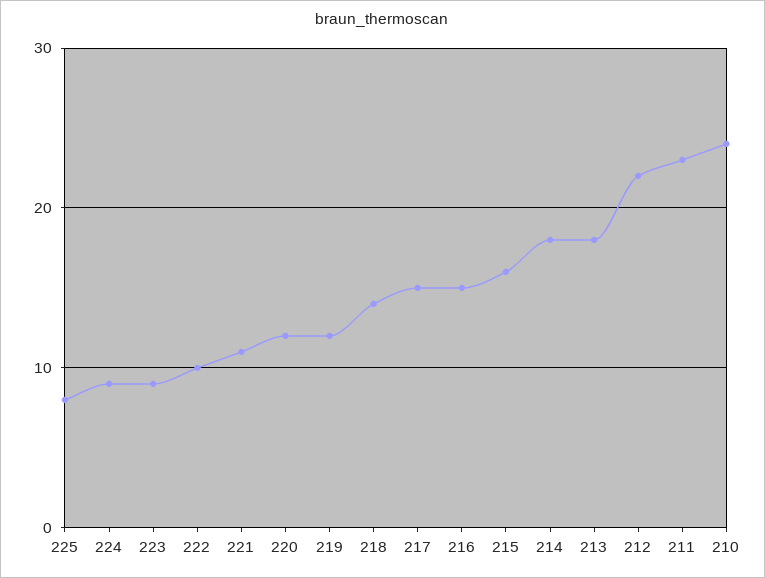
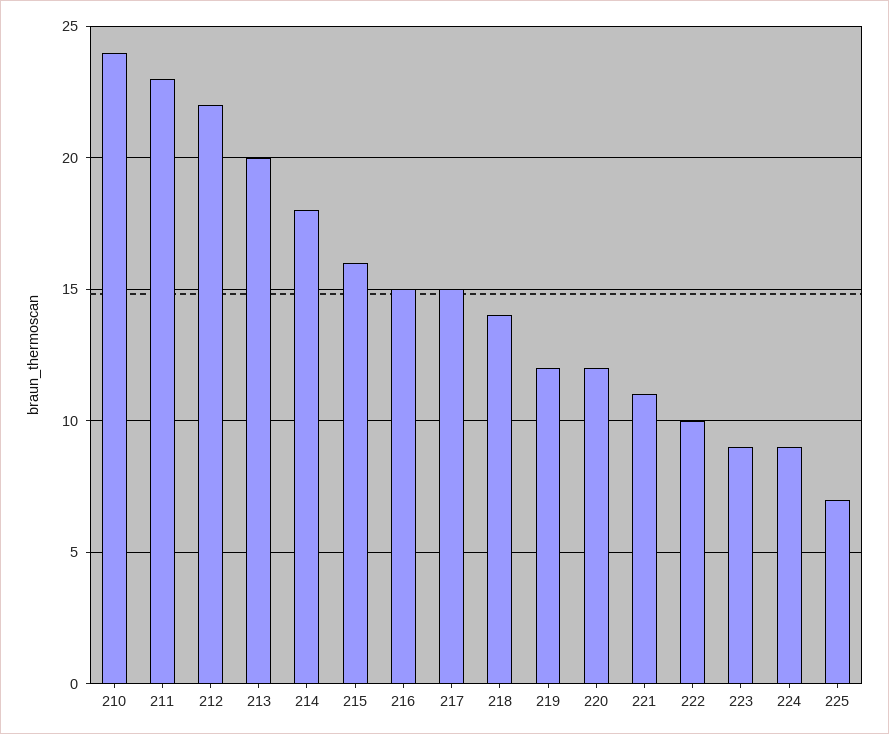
225: 8 -> 7
213: 18 -> 20

